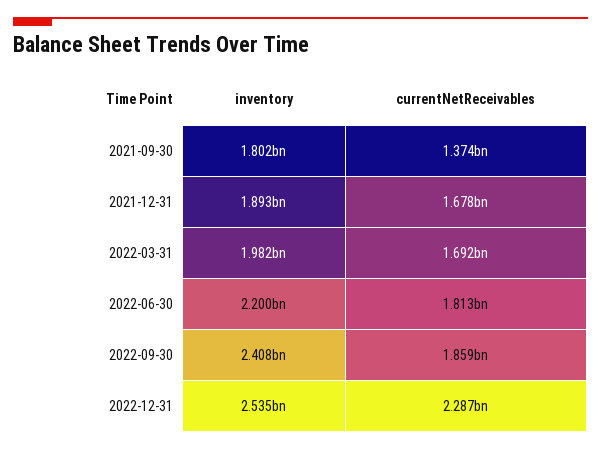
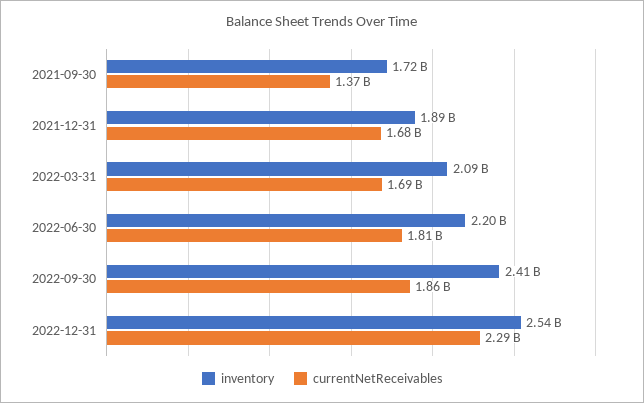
inventory, 2021-09-30: 1802000000 -> 1720000000
inventory, 2022-03-31: 1982000000 -> 2090000000

